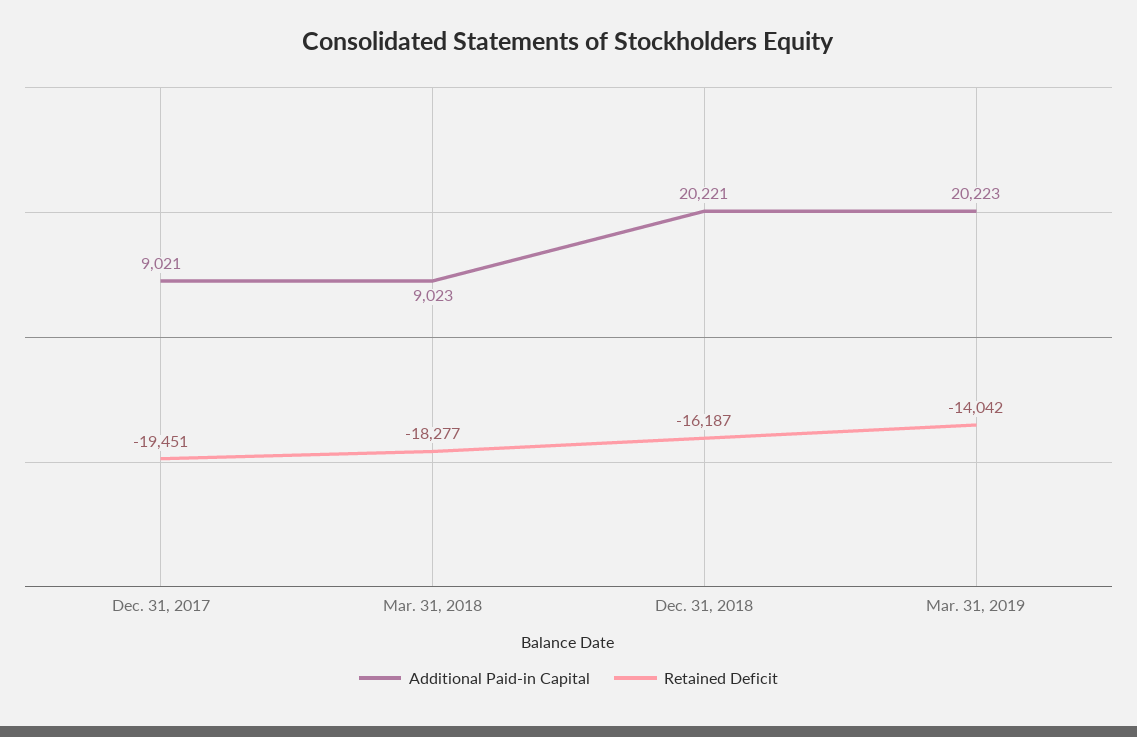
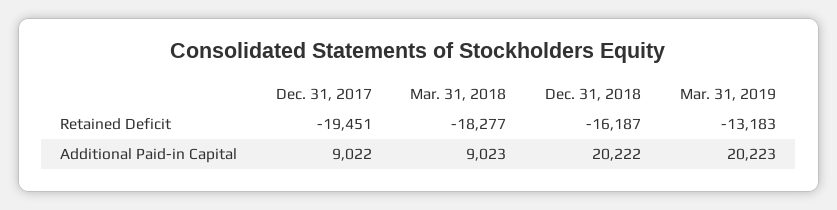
Additional Paid-in Capital, Dec. 31, 2017: 9021 -> 9022
Additional Paid-in Capital, Dec. 31, 2018: 20221 -> 20222
Retained Deficit, Mar. 31, 2019: -14042 -> -13183

